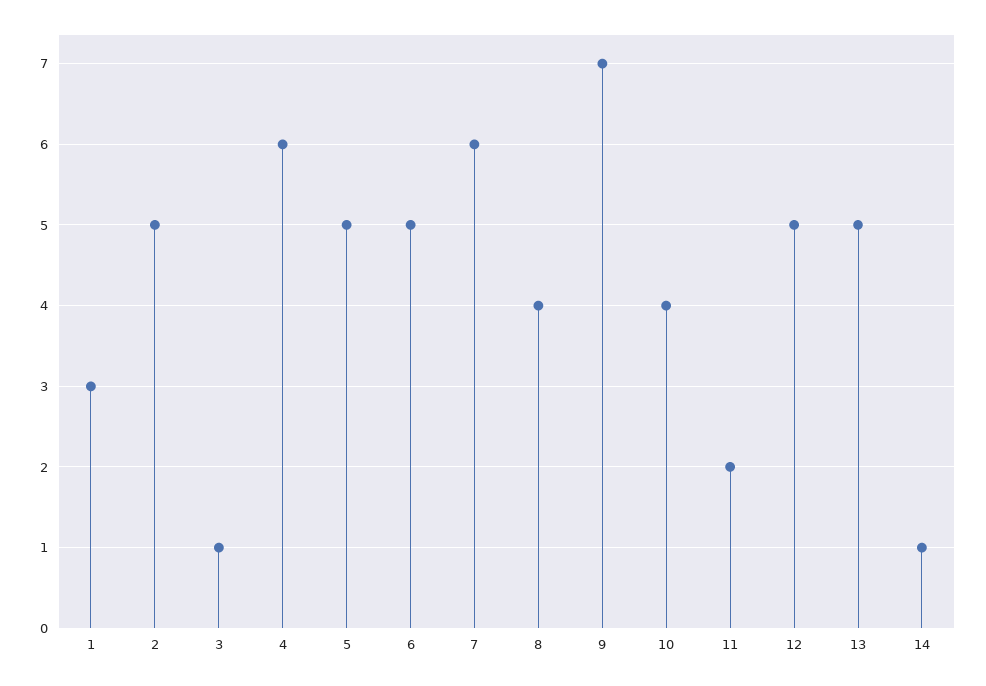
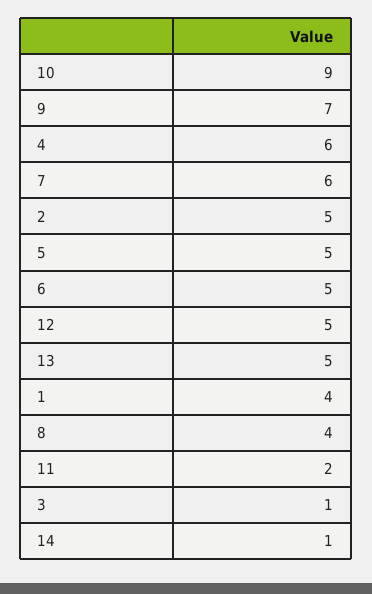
1: 3 -> 4
10: 4 -> 9

